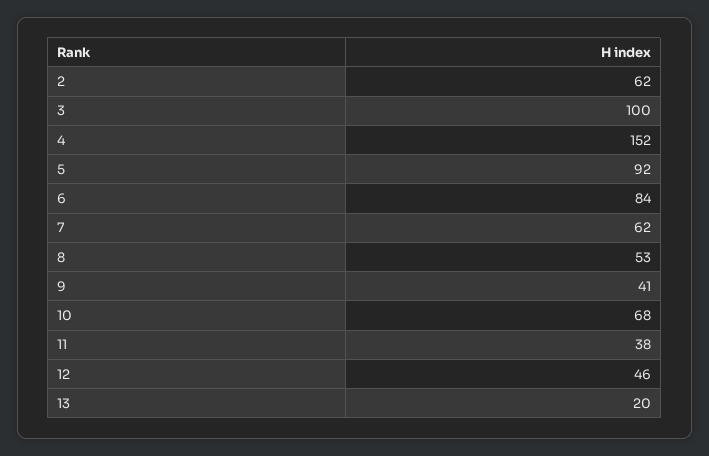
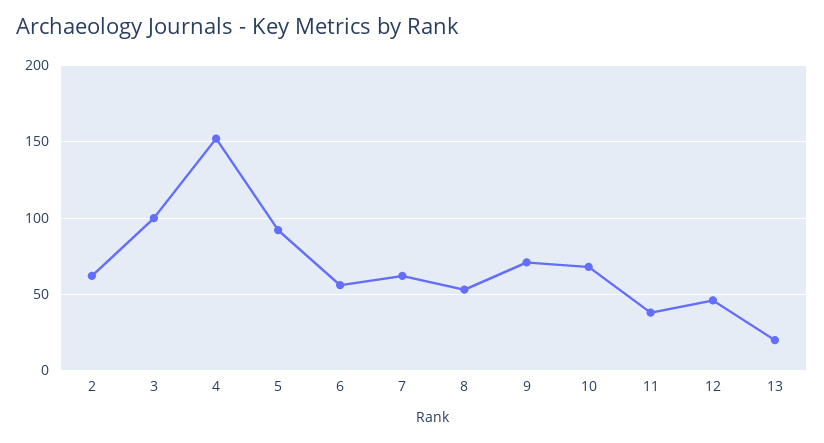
6: 84 -> 55
9: 41 -> 70

